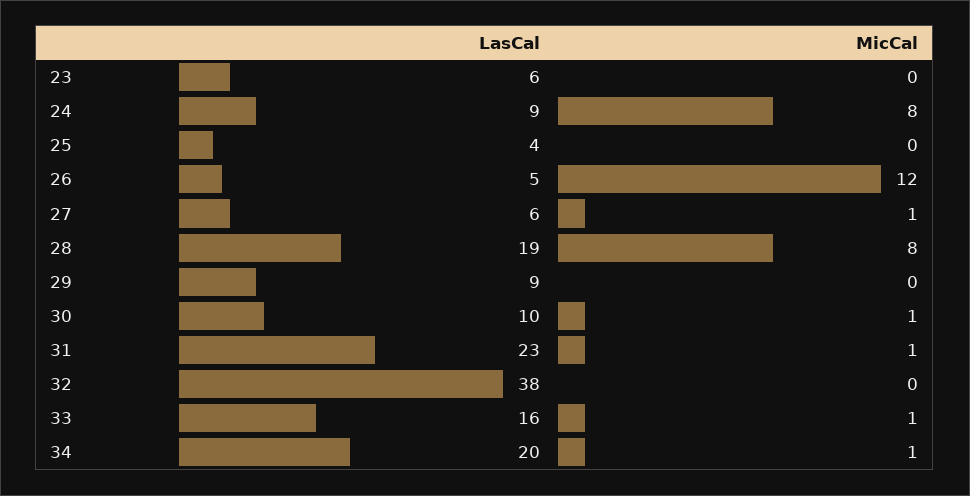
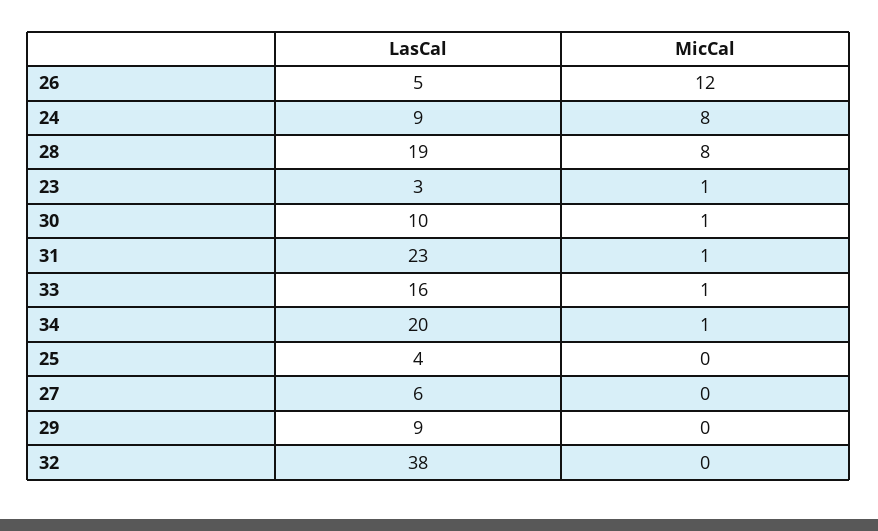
LasCal, 23: 6 -> 3
MicCal, 23: 0 -> 1
MicCal, 27: 1 -> 0

